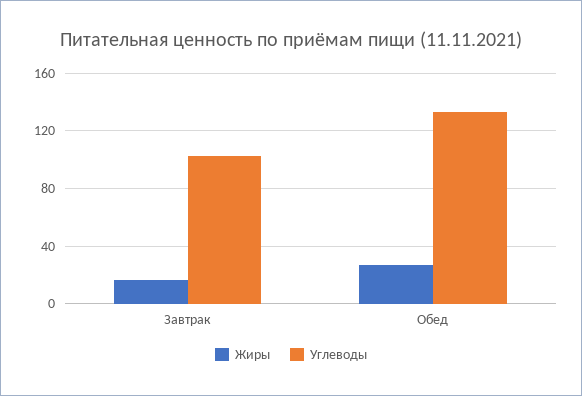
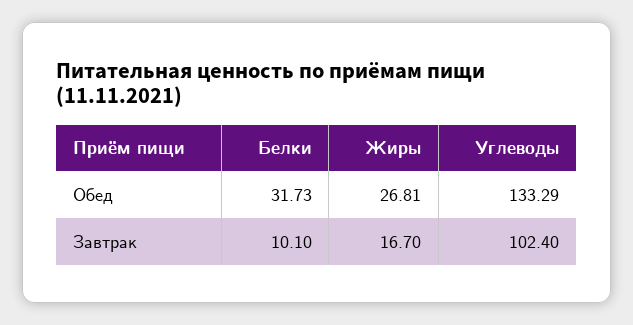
Белки, Обед: none -> 31.73
Белки, Завтрак: none -> 10.1

